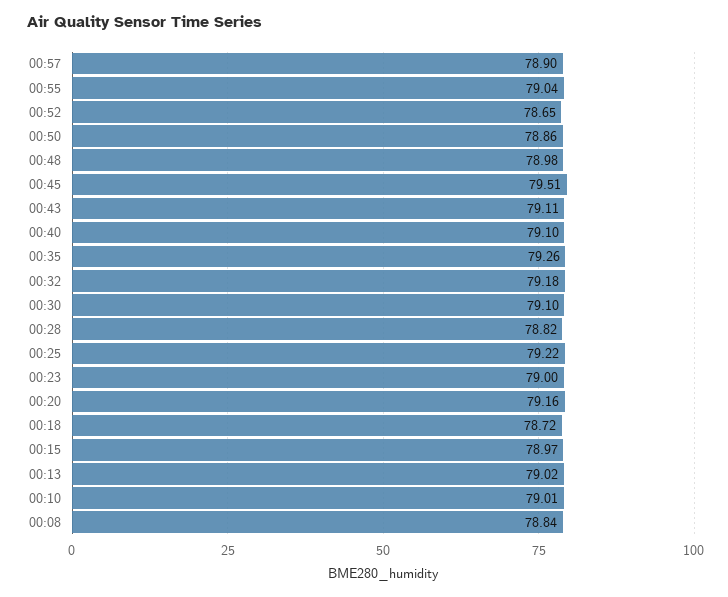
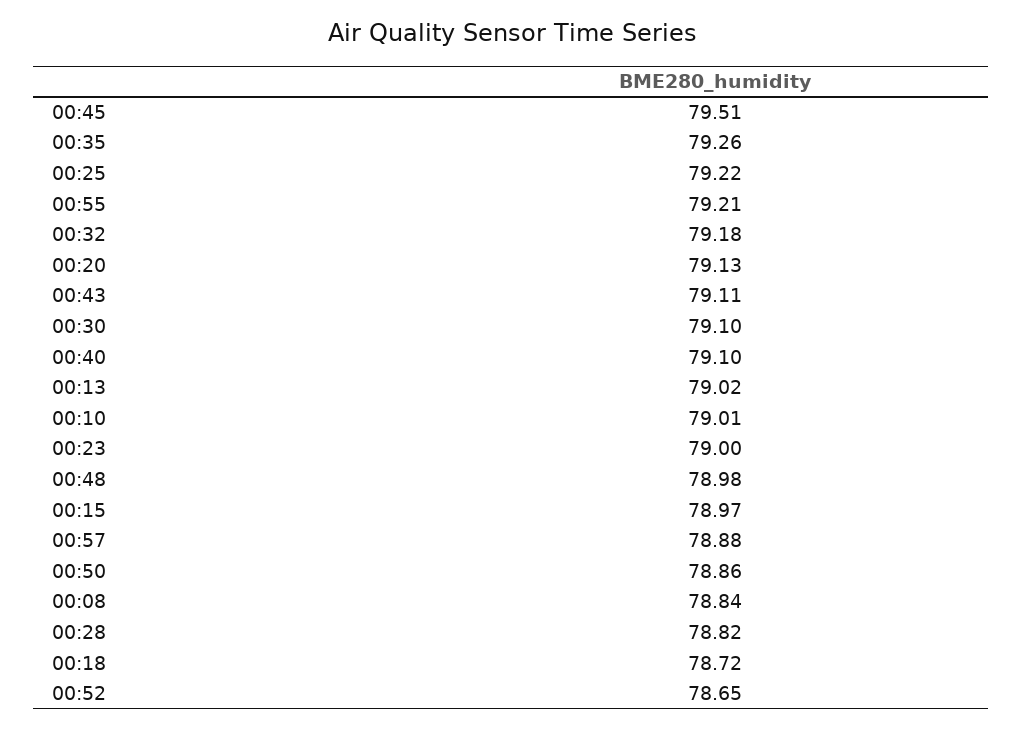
00:57: 78.9 -> 78.88
00:55: 79.04 -> 79.21
00:20: 79.16 -> 79.13

